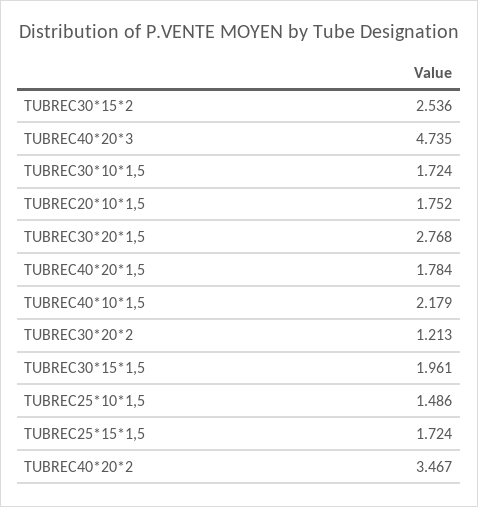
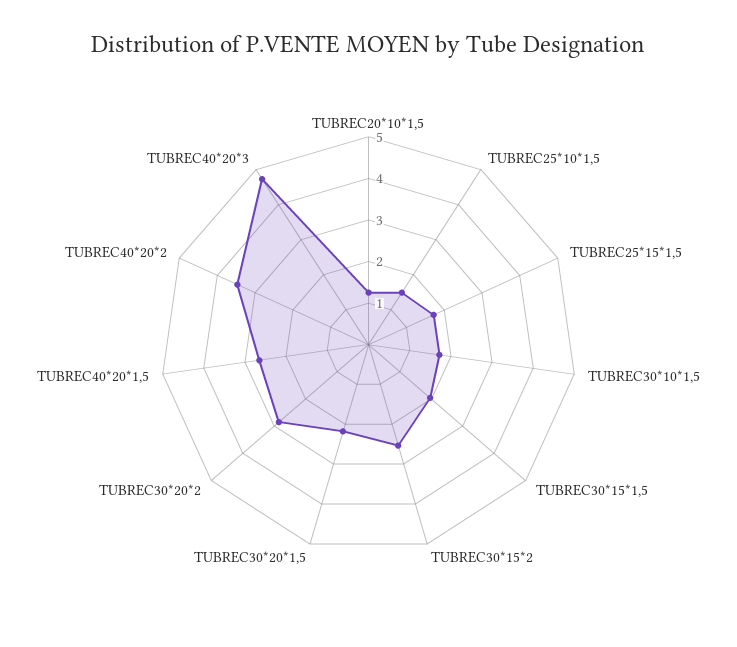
TUBREC20*10*1,5: 1.752 -> 1.2
TUBREC30*20*1,5: 2.768 -> 2.2
TUBREC40*20*1,5: 1.784 -> 2.6
TUBREC40*10*1,5: 2.179 -> none
TUBREC30*20*2: 1.213 -> 2.8

